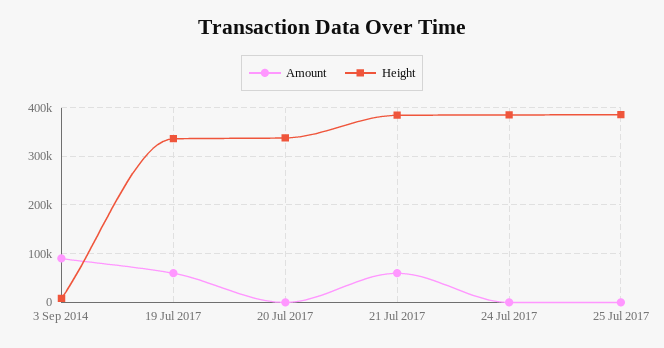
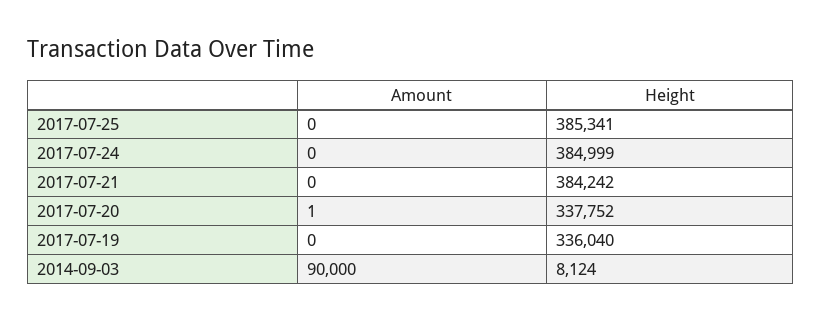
Amount, 19 Jul 2017: 60000 -> 0
Amount, 21 Jul 2017: 60000 -> 0

